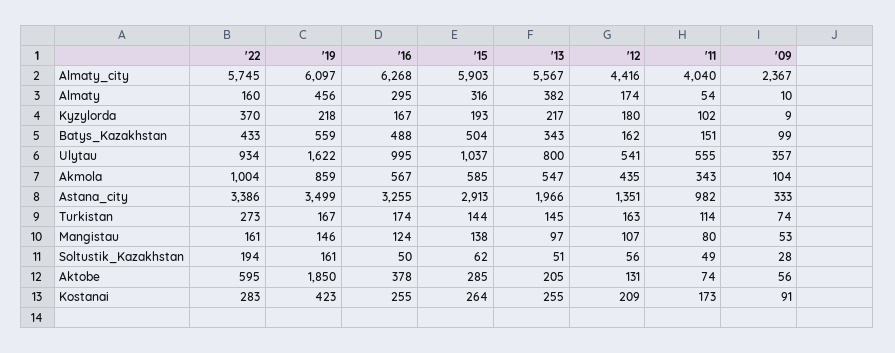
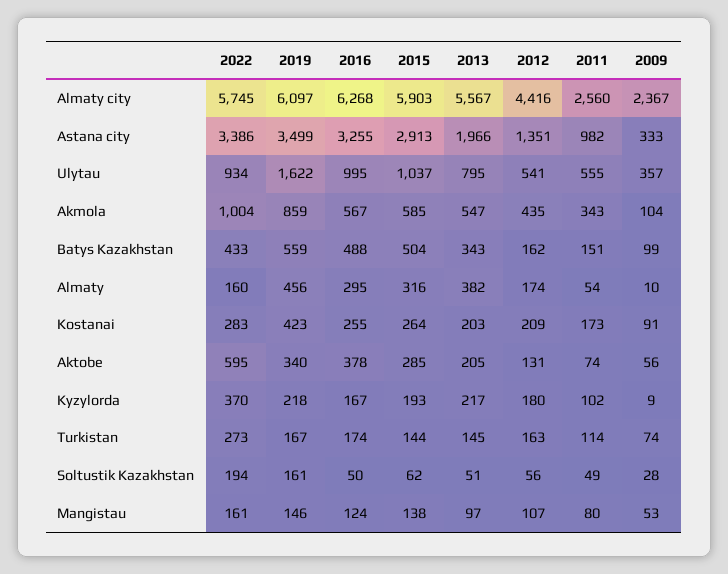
'11, Almaty_city: 4040 -> 2560
'13, Ulytau: 800 -> 795
'19, Aktobe: 1850 -> 340
'13, Kostanai: 255 -> 203

